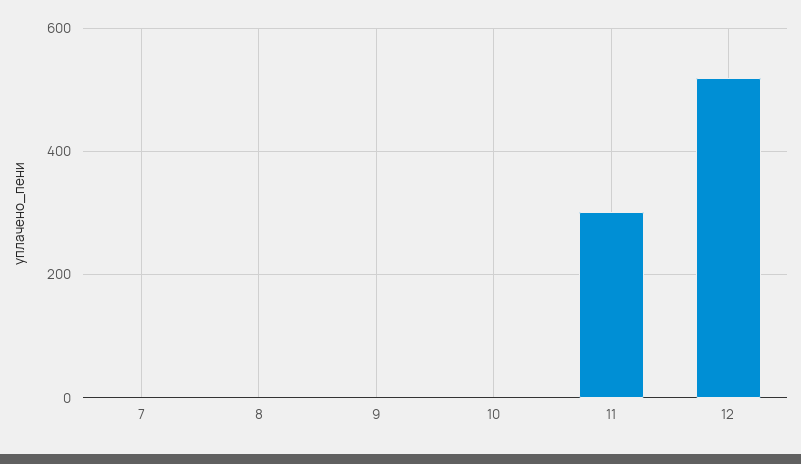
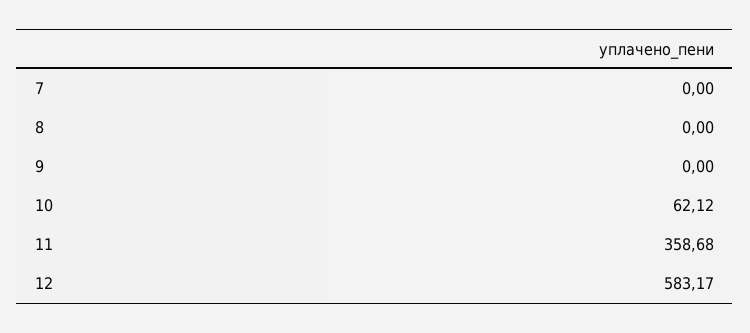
10: 0 -> 62.12
11: 300 -> 358.68
12: 520 -> 583.17

